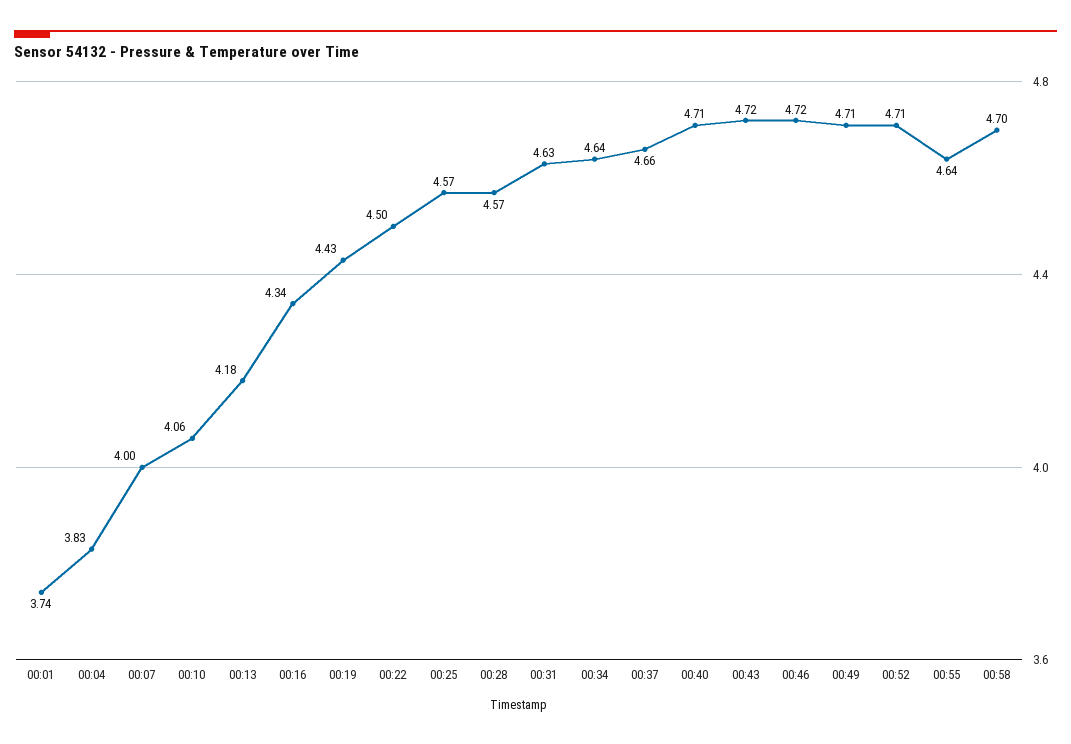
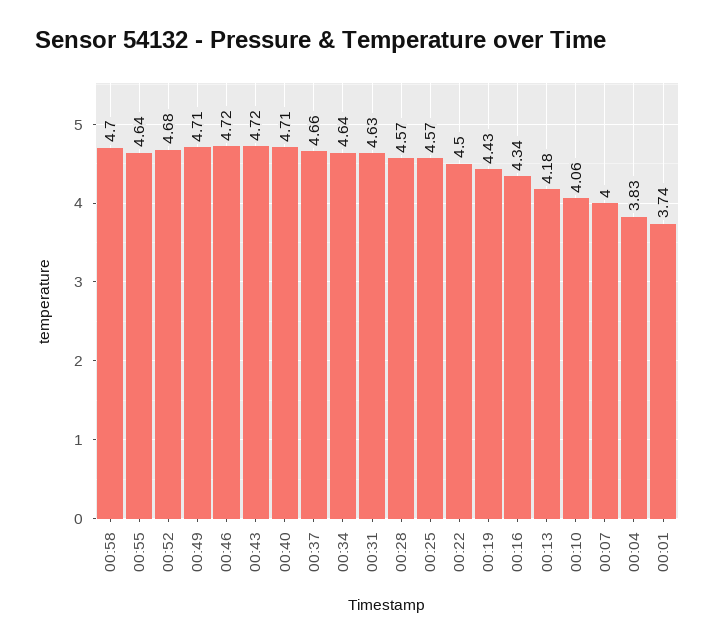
00:52: 4.71 -> 4.68

